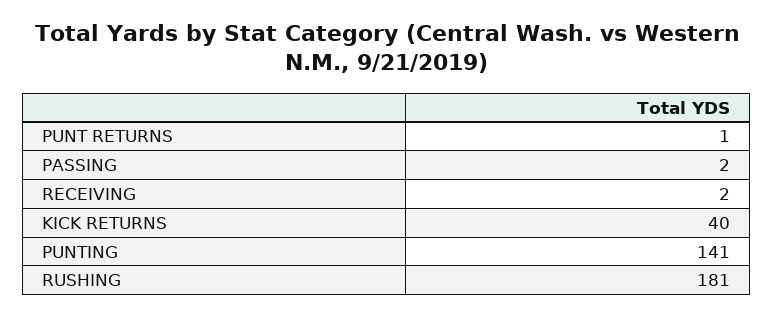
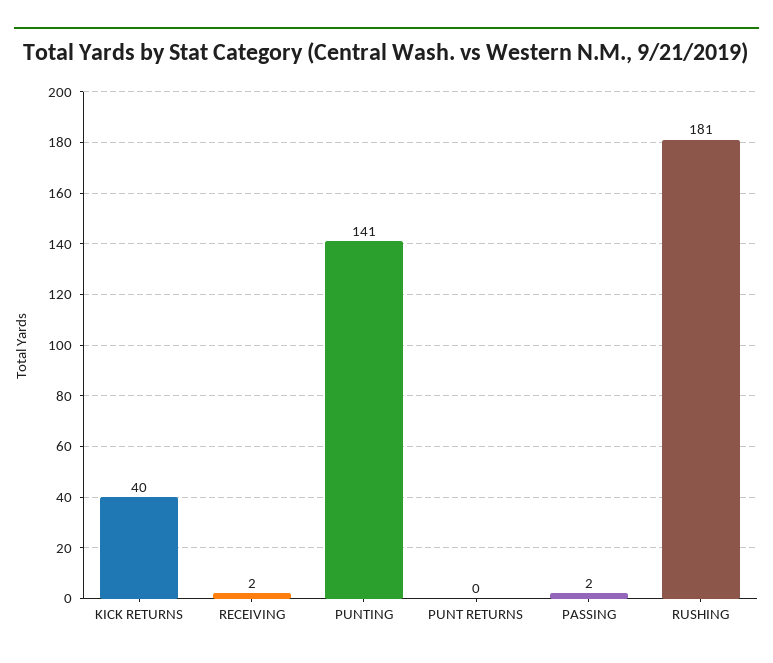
PUNT RETURNS: 1 -> 0

